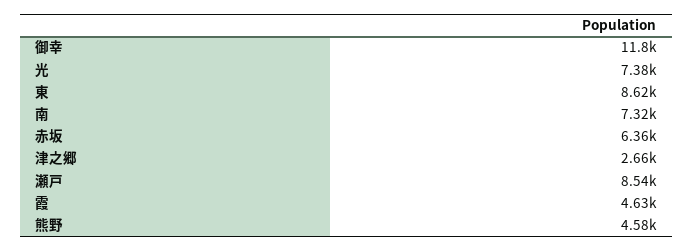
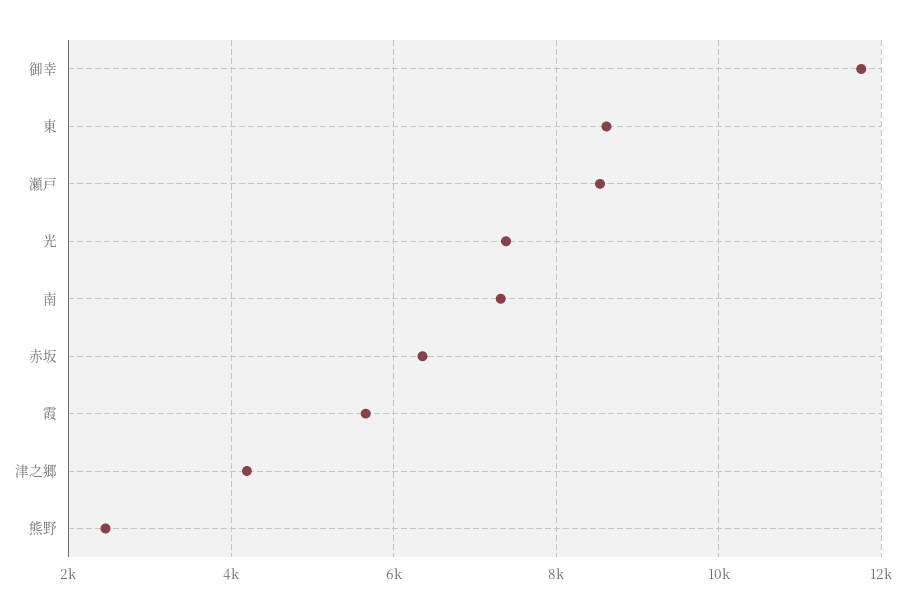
津之郷: 2660 -> 4200
霞: 4630 -> 5600
熊野: 4580 -> 2400

